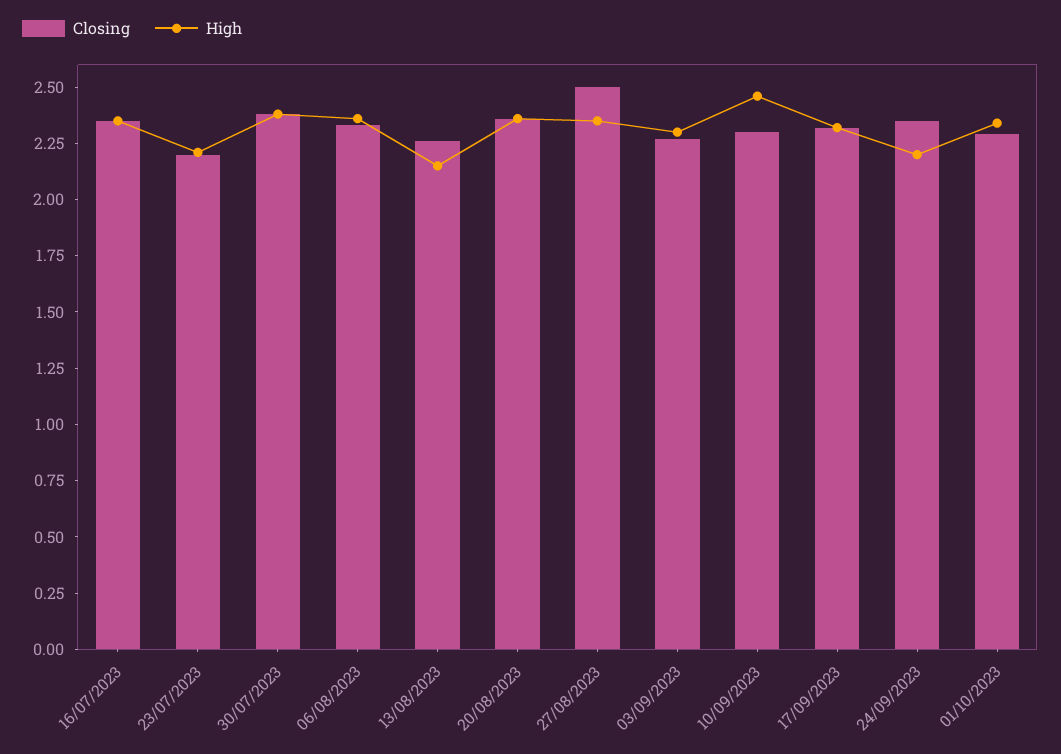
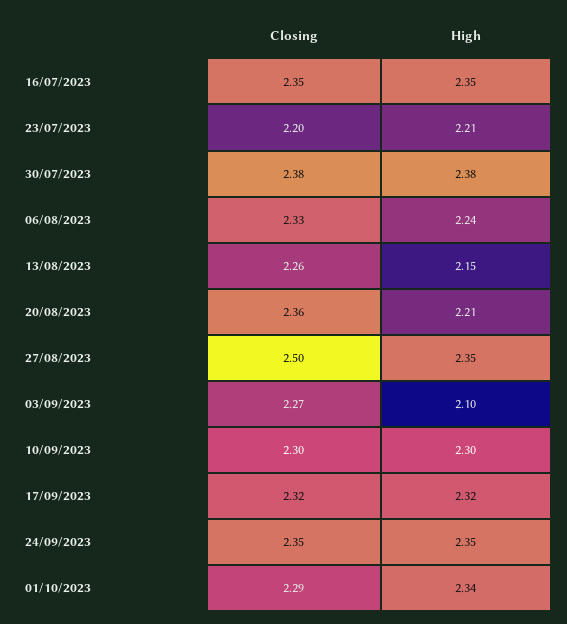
High, 06/08/2023: 2.35 -> 2.24
High, 20/08/2023: 2.35 -> 2.21
High, 03/09/2023: 2.3 -> 2.1
High, 10/09/2023: 2.45 -> 2.3
High, 24/09/2023: 2.2 -> 2.35

